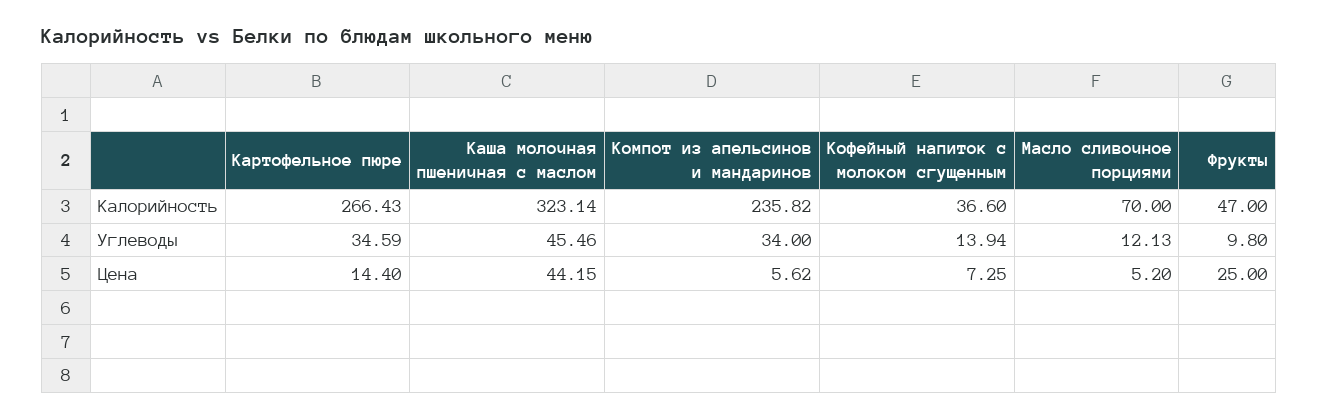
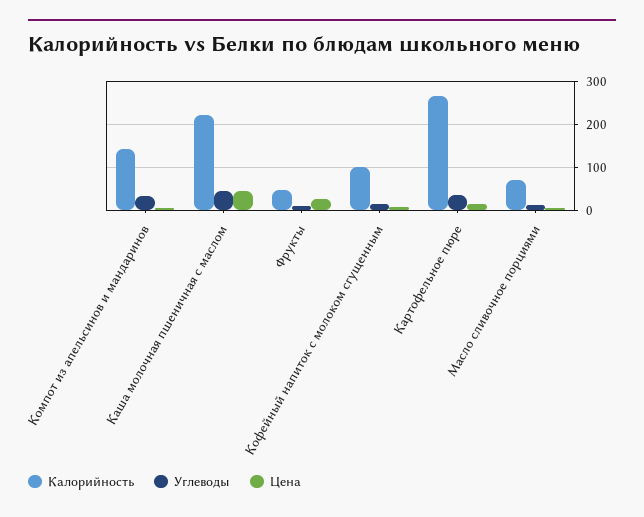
Калорийность, Каша молочная пшеничная с маслом: 323.14 -> 220
Калорийность, Компот из апельсинов и мандаринов: 235.82 -> 140
Калорийность, Кофейный напиток с молоком сгущенным: 36.6 -> 100

